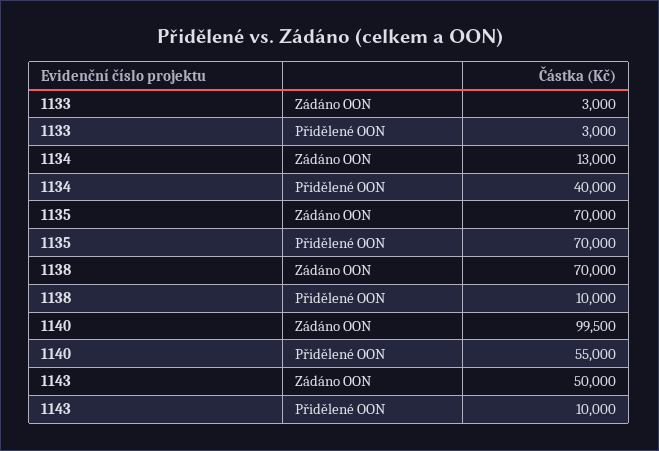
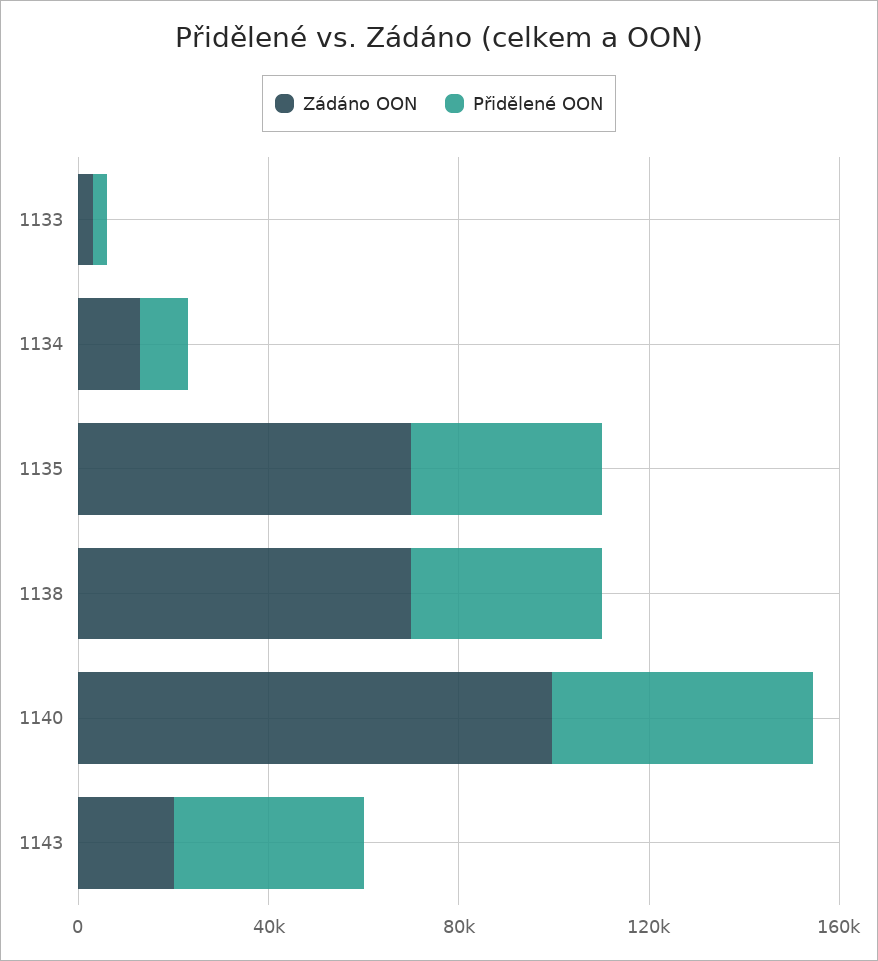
Přidělené OON, 1134: 40000 -> 10000
Přidělené OON, 1135: 70000 -> 40000
Přidělené OON, 1138: 10000 -> 40000
Zádáno OON, 1143: 50000 -> 20000
Přidělené OON, 1143: 10000 -> 40000

